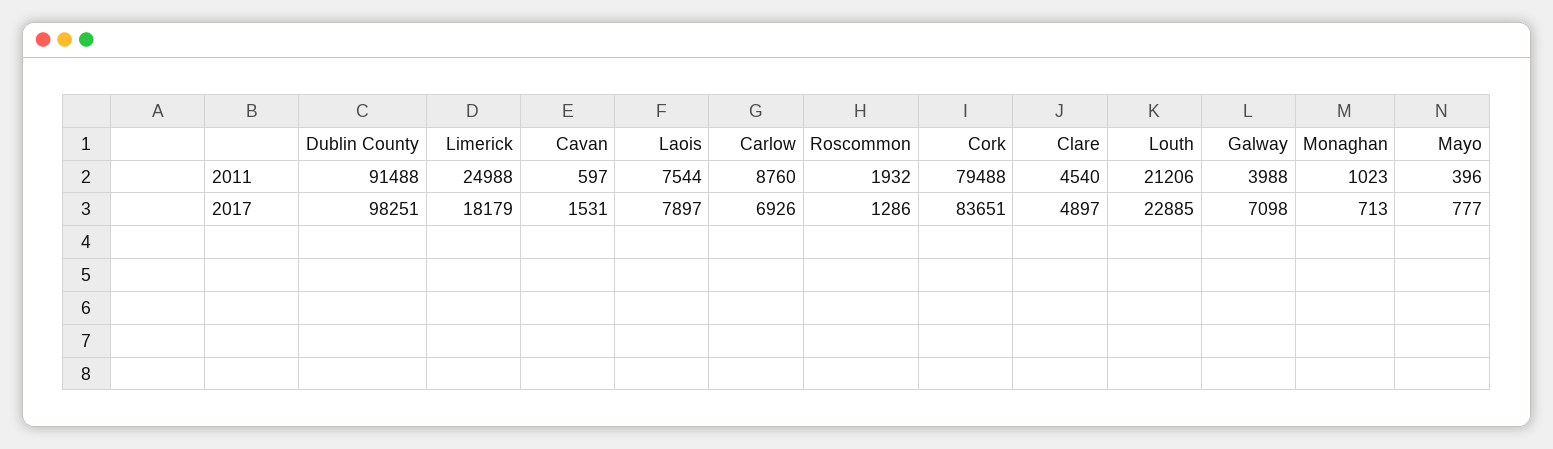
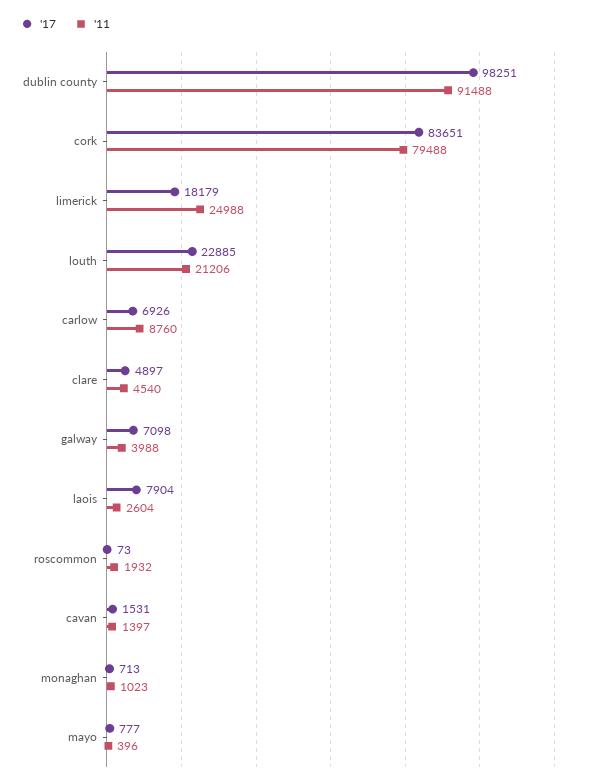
2011, Cavan: 597 -> 1397
2011, Laois: 7544 -> 2604
2017, Laois: 7897 -> 7904
2017, Roscommon: 1286 -> 73

